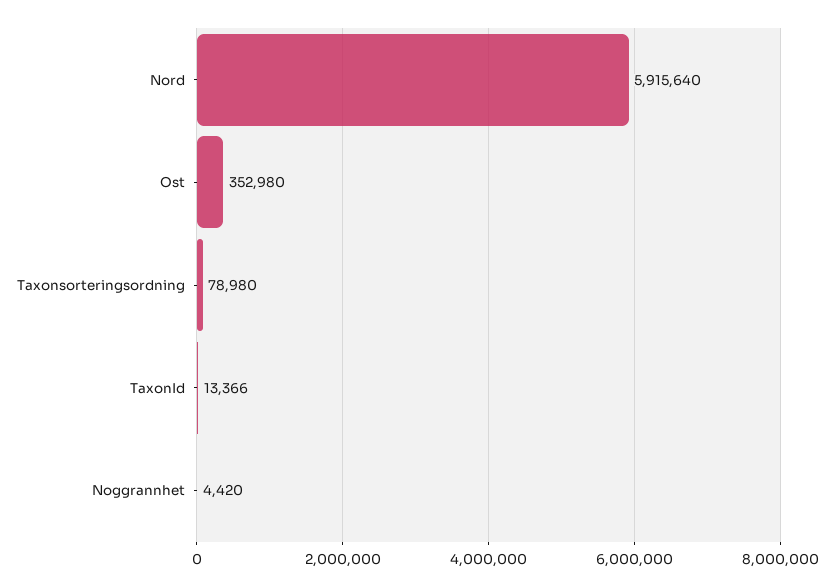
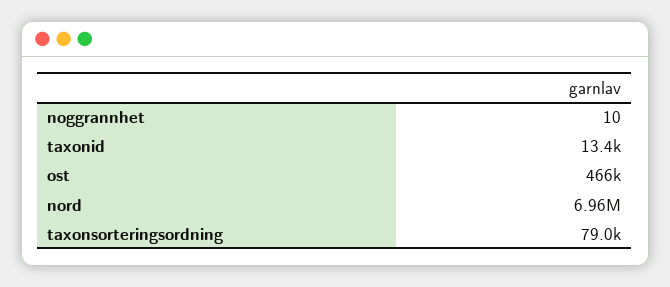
Nord: 5915640 -> 6960000
Ost: 352980 -> 466000
Noggrannhet: 4420 -> 10

